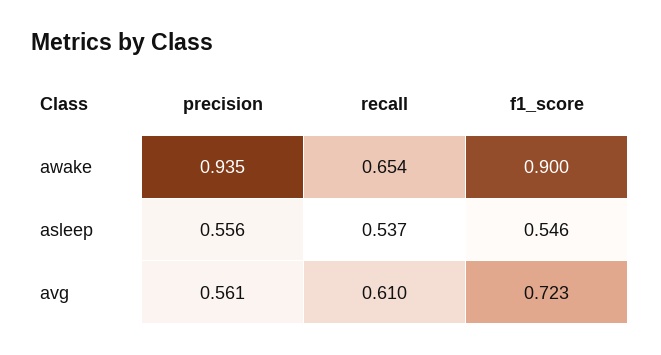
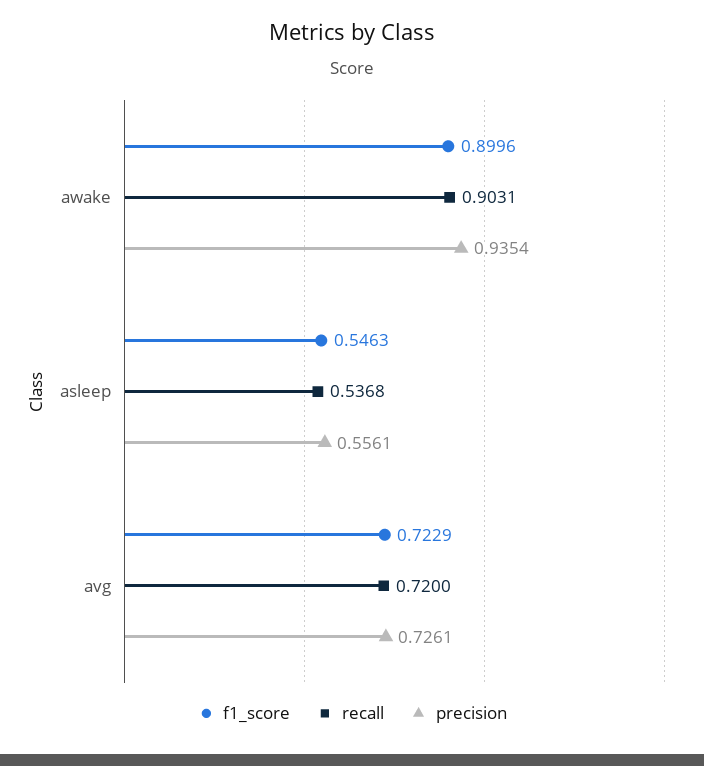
recall, awake: 0.654 -> 0.9031
precision, avg: 0.561 -> 0.7261
recall, avg: 0.61 -> 0.72

